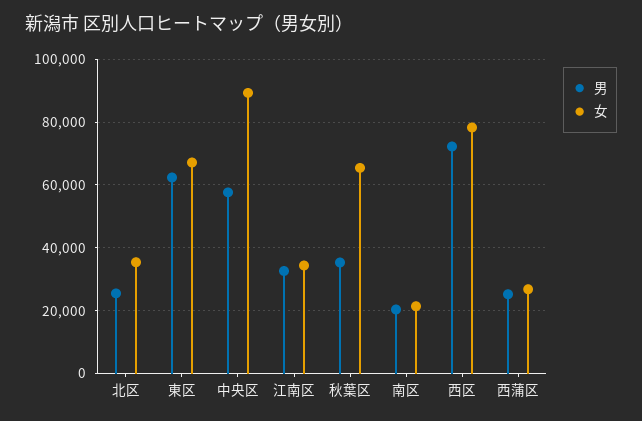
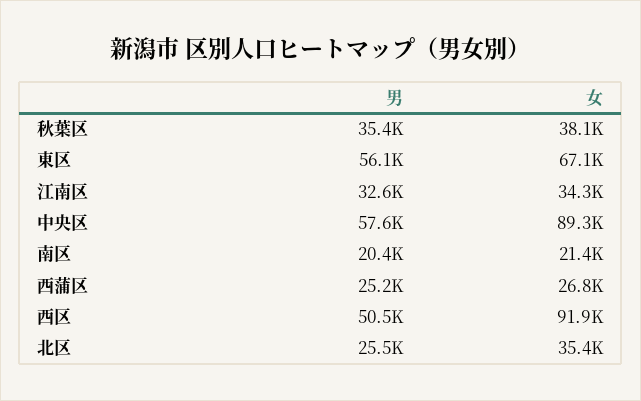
男, 東区: 62000 -> 56100
女, 秋葉区: 66000 -> 38100
男, 西区: 72000 -> 50500
女, 西区: 78000 -> 91900

